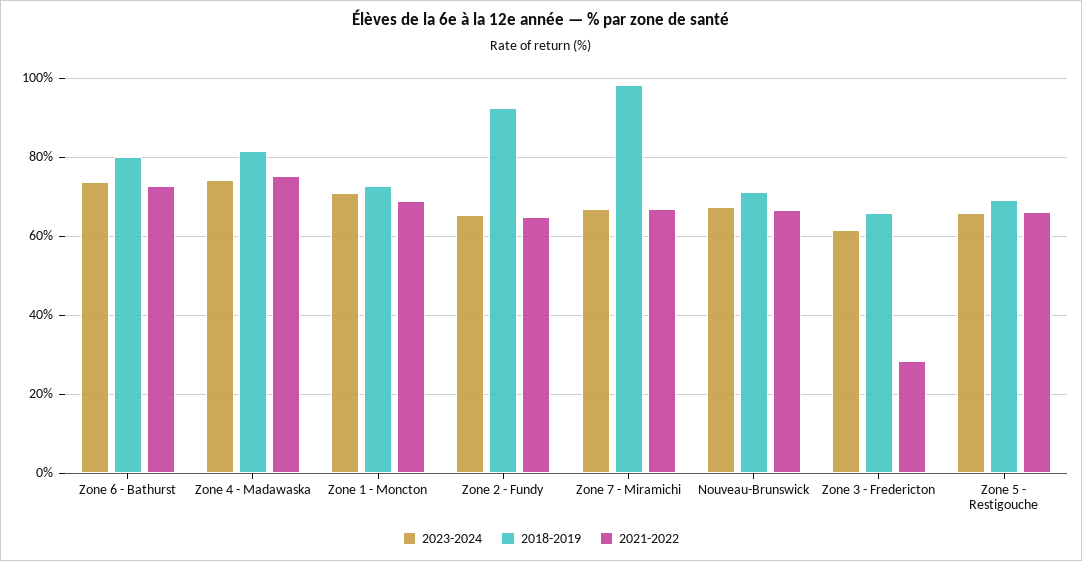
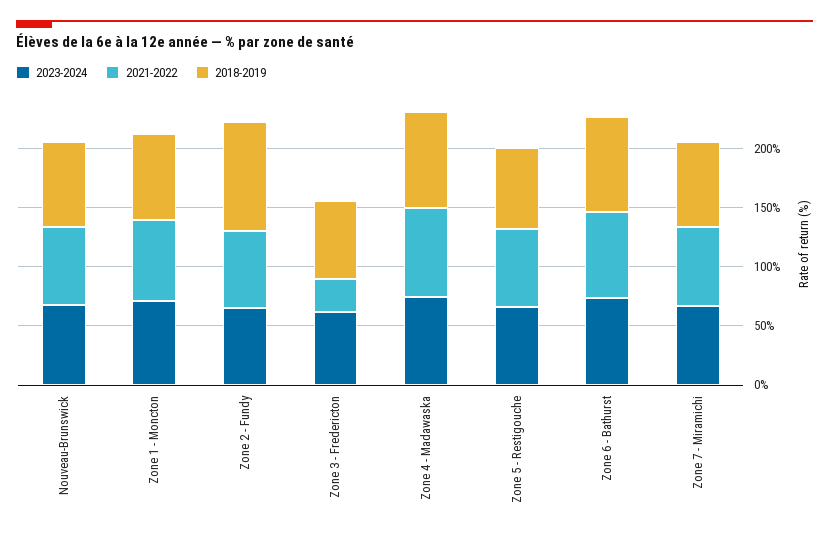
2018-2019, Zone 7 - Miramichi: 98 -> 70

